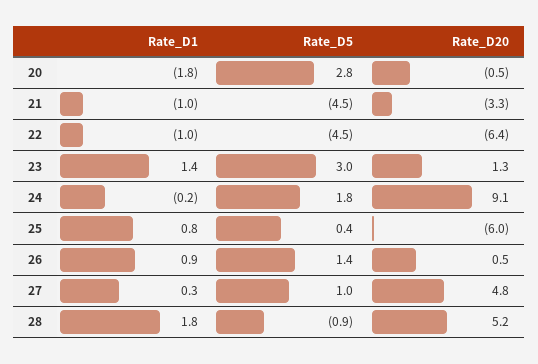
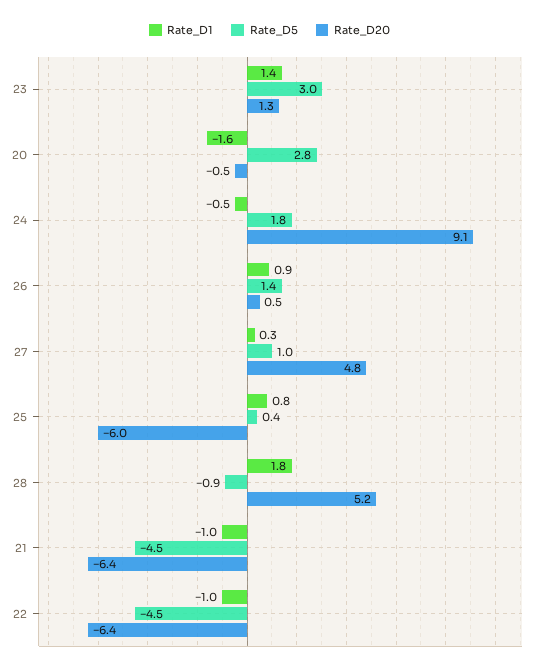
Rate_D1, 20: -1.8 -> -1.6
Rate_D20, 21: -3.3 -> -6.4
Rate_D1, 24: -0.2 -> -0.5

